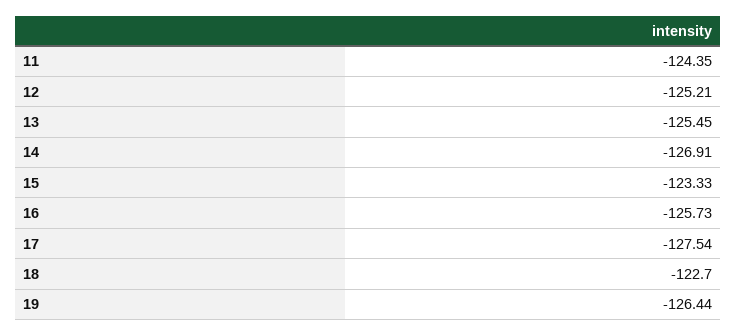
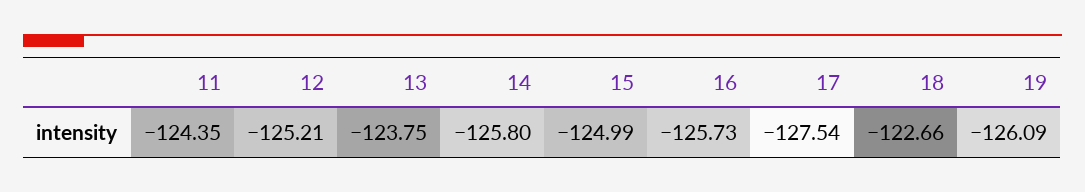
13: -125.45 -> -123.75
14: -126.91 -> -125.8
15: -123.33 -> -124.99
18: -122.7 -> -122.66
19: -126.44 -> -126.09

